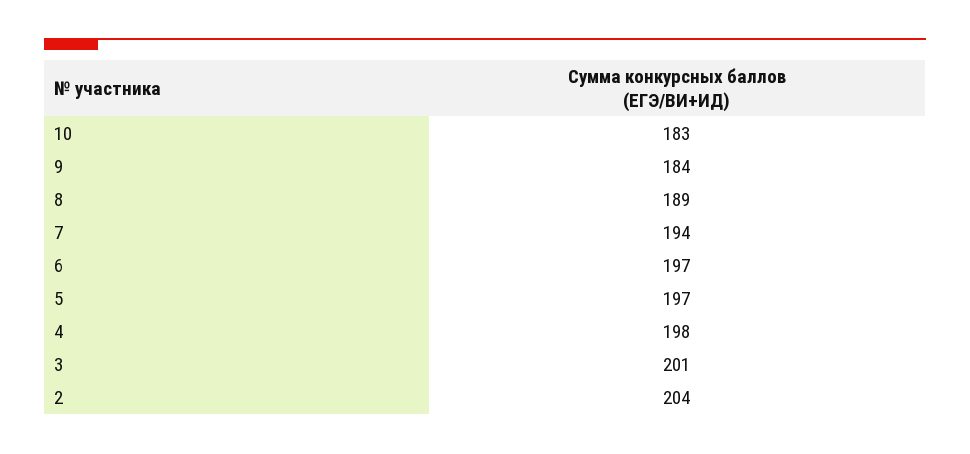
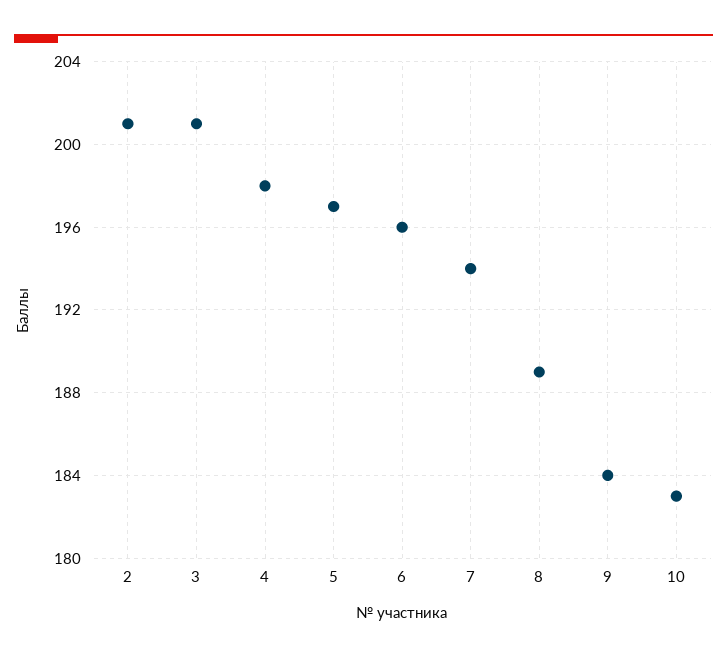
6: 197 -> 196
2: 204 -> 201

